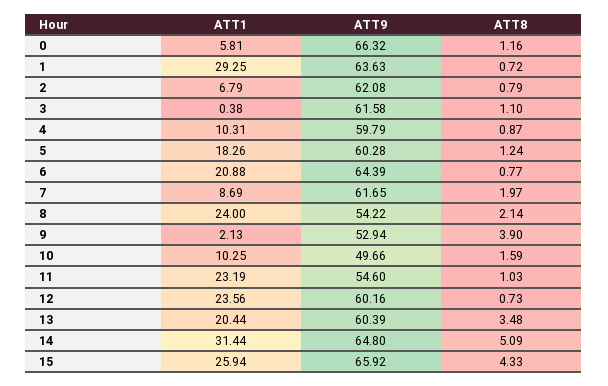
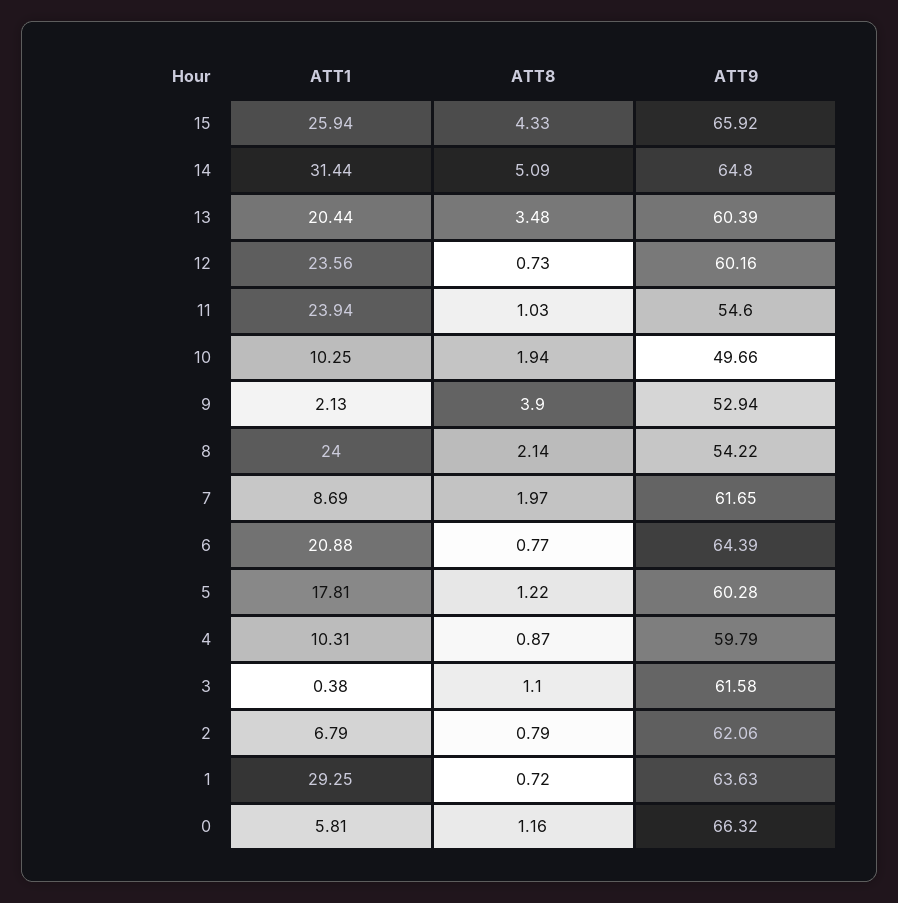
ATT9, 2: 62.08 -> 62.06
ATT1, 5: 18.26 -> 17.81
ATT8, 5: 1.24 -> 1.22
ATT8, 10: 1.59 -> 1.94
ATT1, 11: 23.19 -> 23.94

